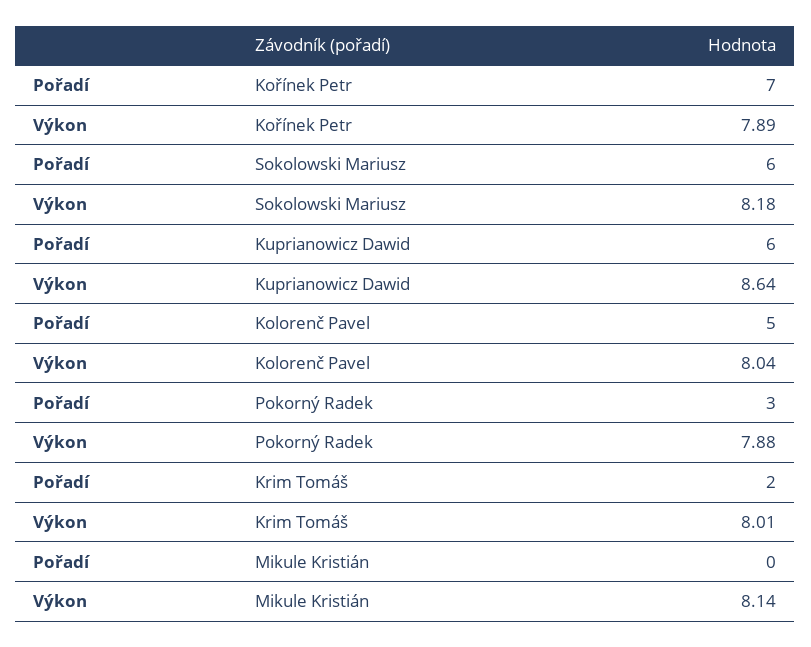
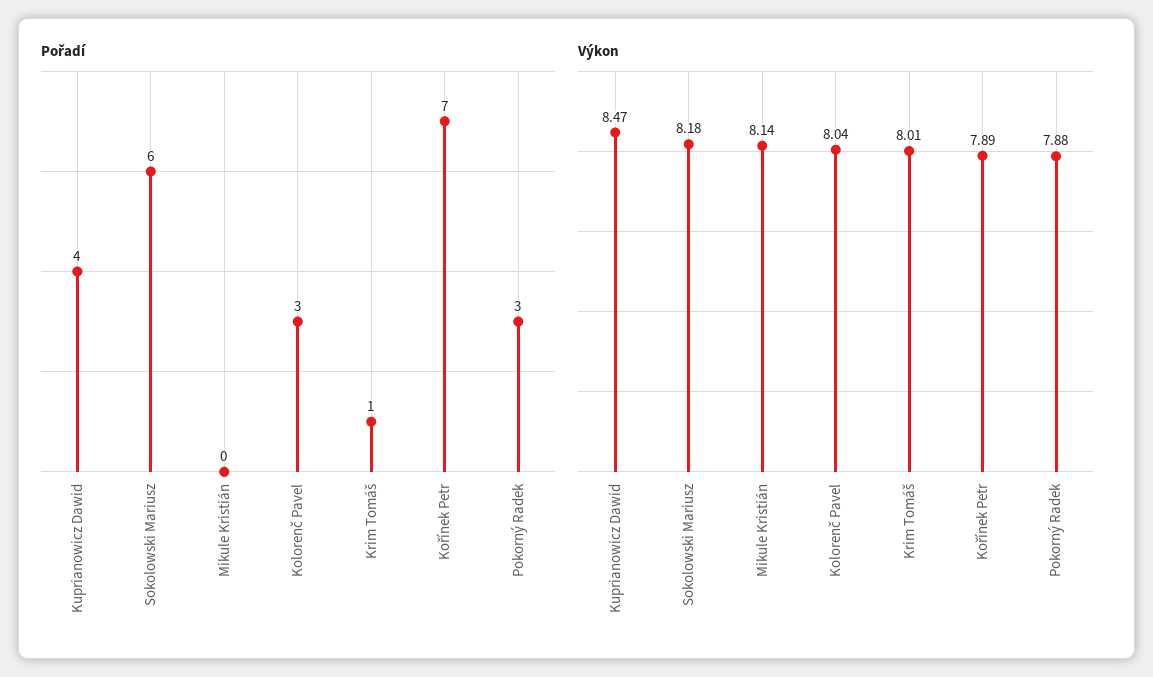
Pořadí, Kuprianowicz Dawid: 6 -> 4
Výkon, Kuprianowicz Dawid: 8.64 -> 8.47
Pořadí, Kolorenč Pavel: 5 -> 3
Pořadí, Krim Tomáš: 2 -> 1

